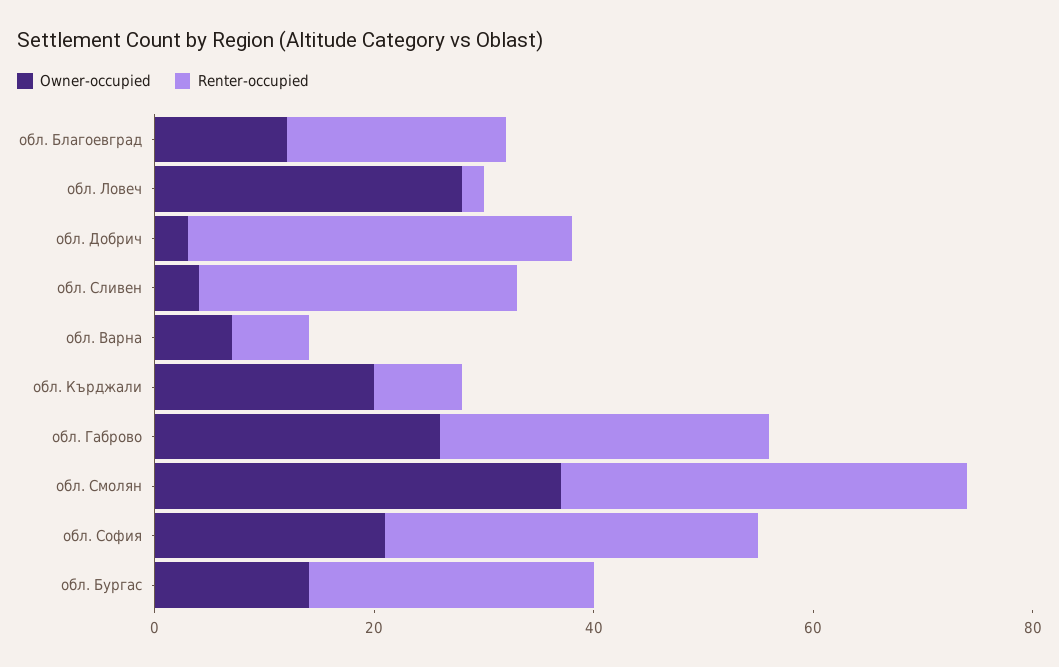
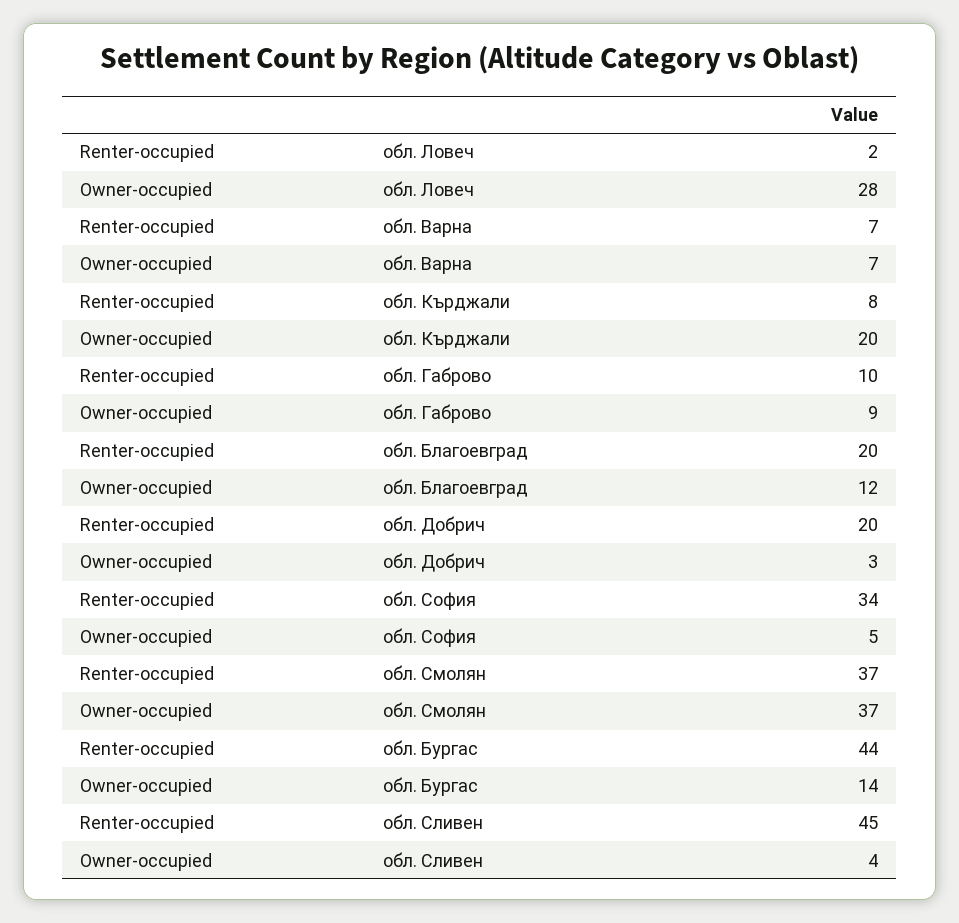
Renter-occupied, обл. Добрич: 35 -> 20
Renter-occupied, обл. Сливен: 30 -> 45
Owner-occupied, обл. Габрово: 25 -> 9
Renter-occupied, обл. Габрово: 30 -> 10
Owner-occupied, обл. София: 20 -> 5
Renter-occupied, обл. Бургас: 25 -> 44

